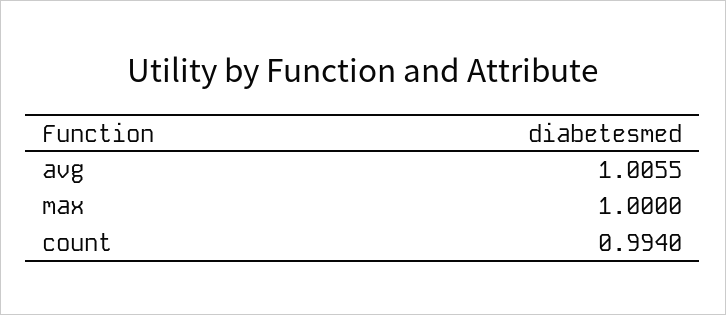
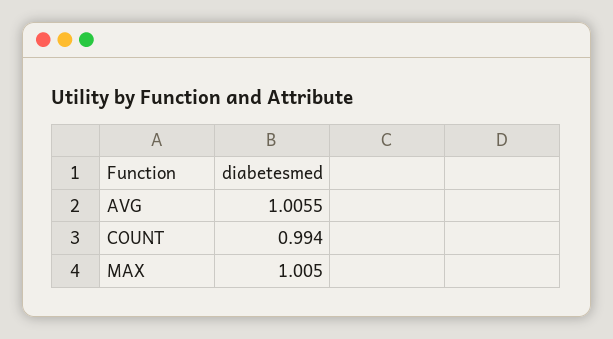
max: 1 -> 1.005

